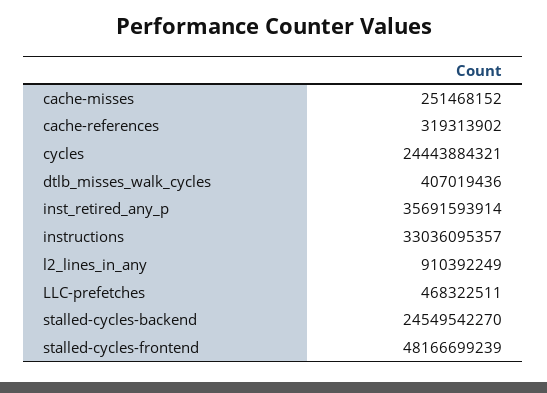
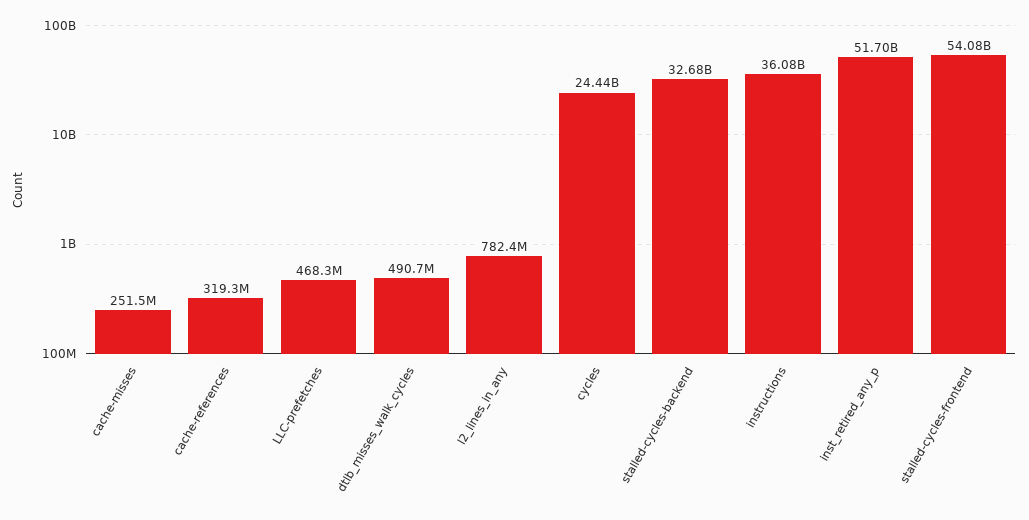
dtlb_misses_walk_cycles: 407019436 -> 490700000
inst_retired_any_p: 35691593914 -> 51700000000
instructions: 33036095357 -> 36080000000
l2_lines_in_any: 910392249 -> 782400000
stalled-cycles-backend: 24549542270 -> 32680000000
stalled-cycles-frontend: 48166699239 -> 54080000000

